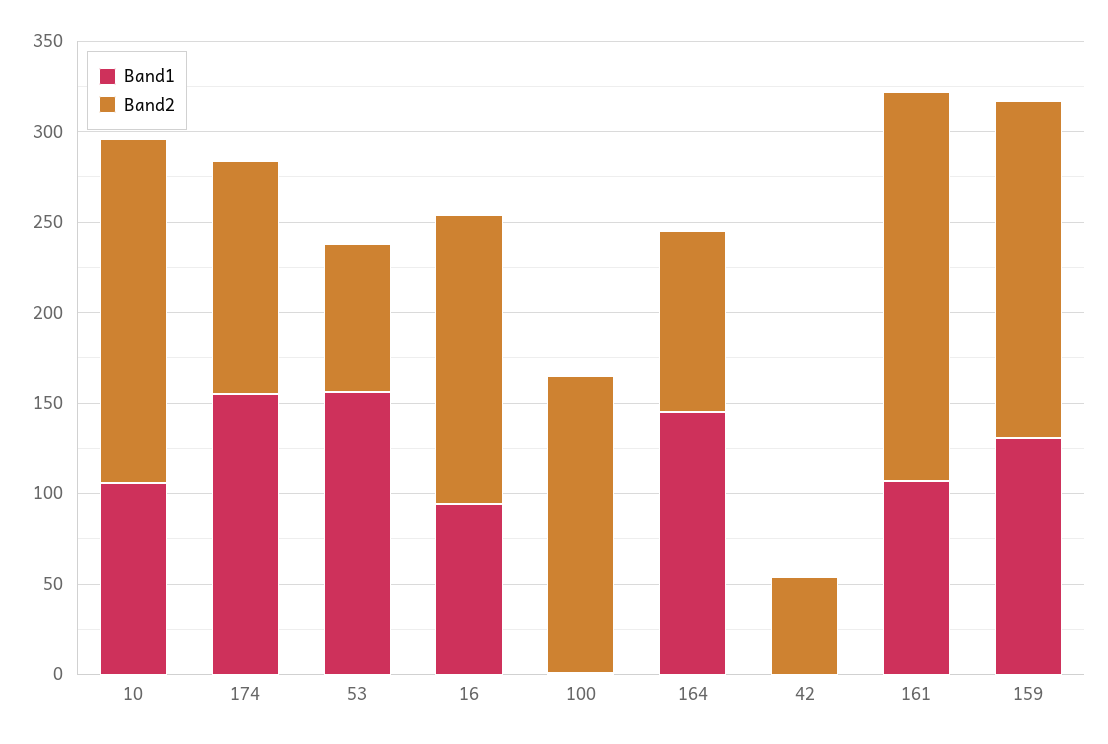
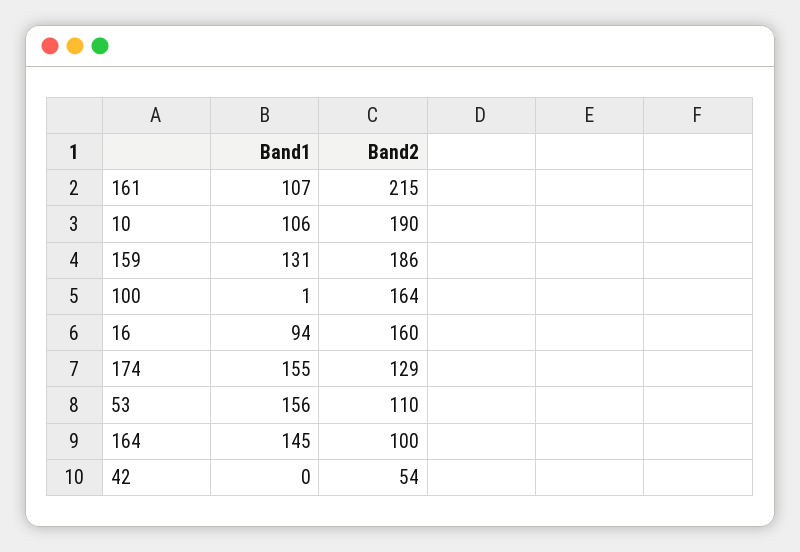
Band2, 53: 80 -> 110

